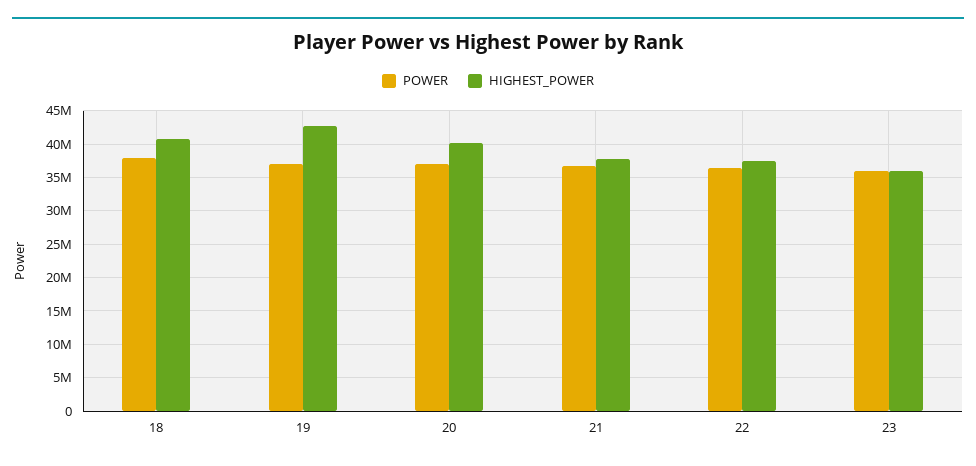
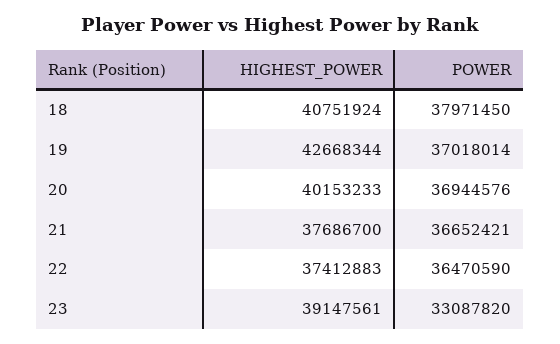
POWER, 23: 36000000 -> 33087820
HIGHEST_POWER, 23: 36000000 -> 39147561

